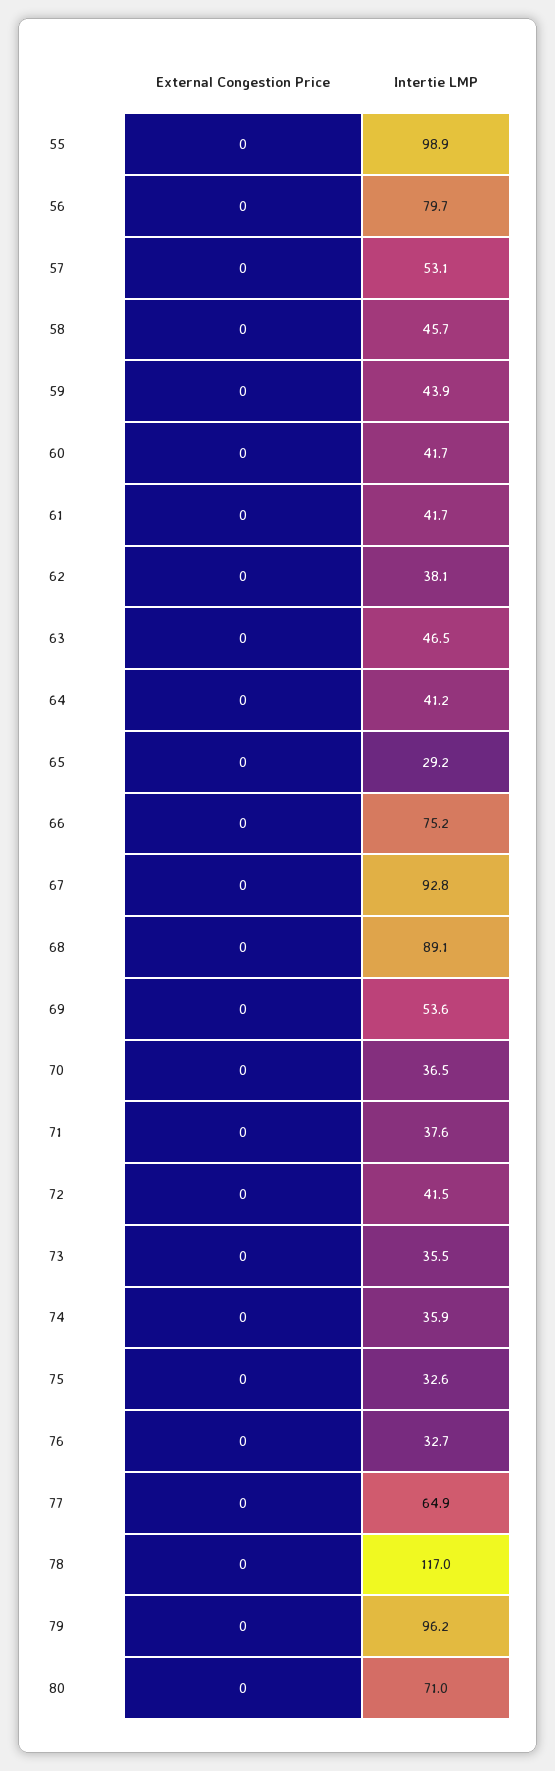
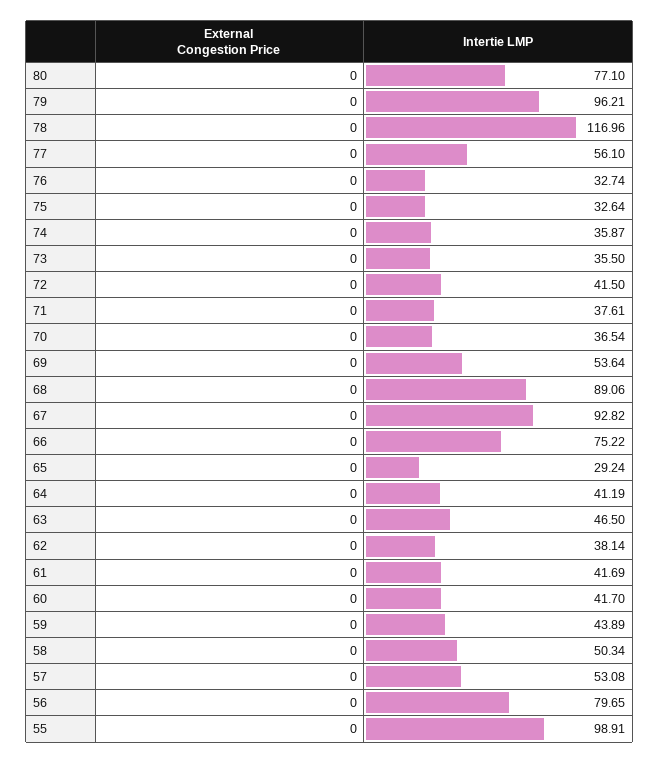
Intertie LMP, 58: 45.7 -> 50.34
Intertie LMP, 77: 64.9 -> 56.1
Intertie LMP, 80: 71 -> 77.1

